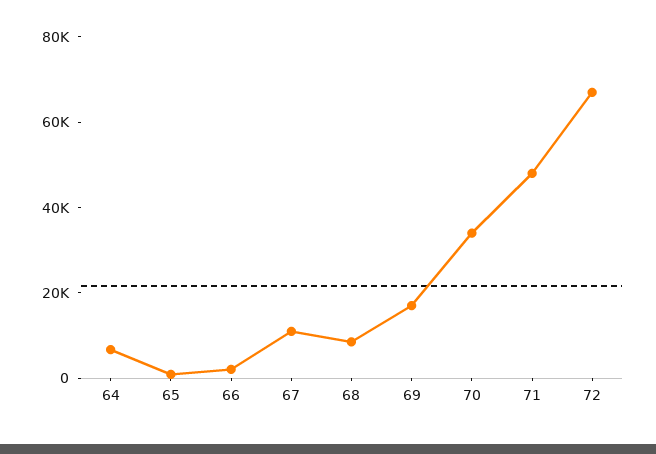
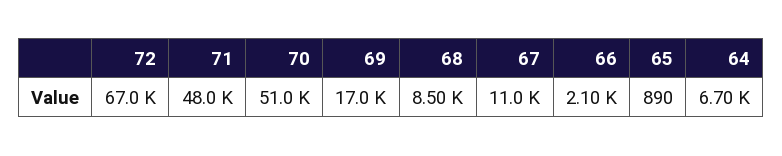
70: 35000 -> 51000

